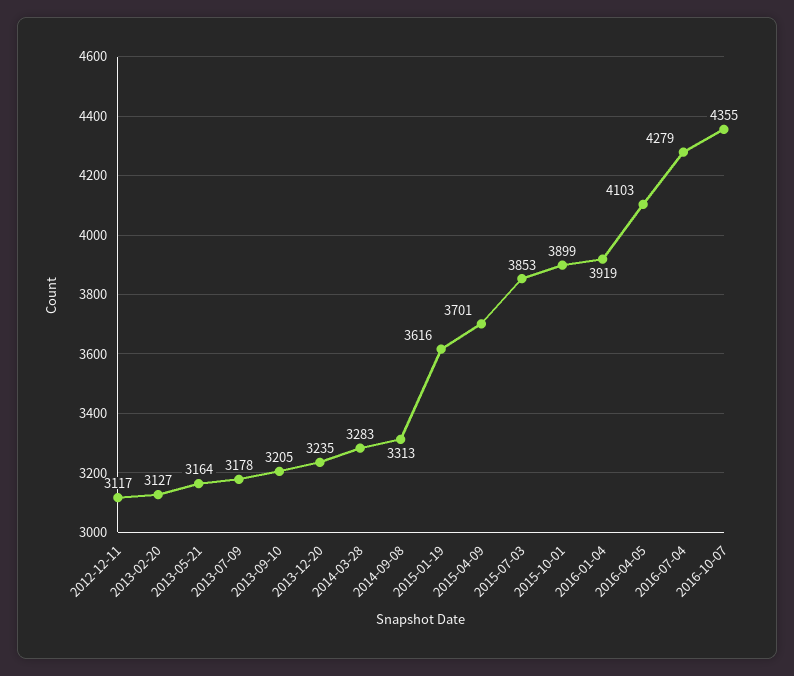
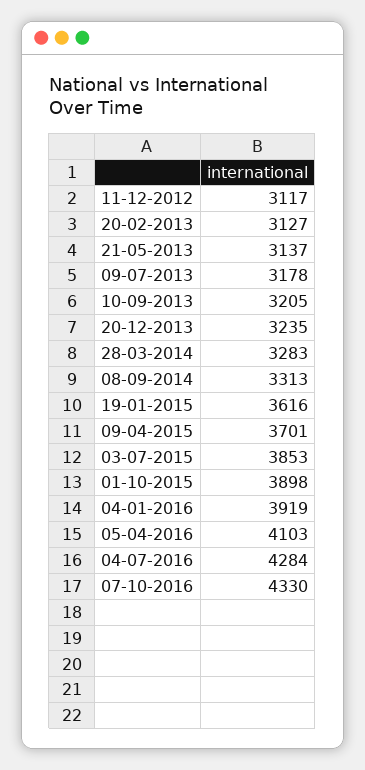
2013-05-21: 3164 -> 3137
2015-10-01: 3899 -> 3898
2016-07-04: 4279 -> 4284
2016-10-07: 4355 -> 4330

